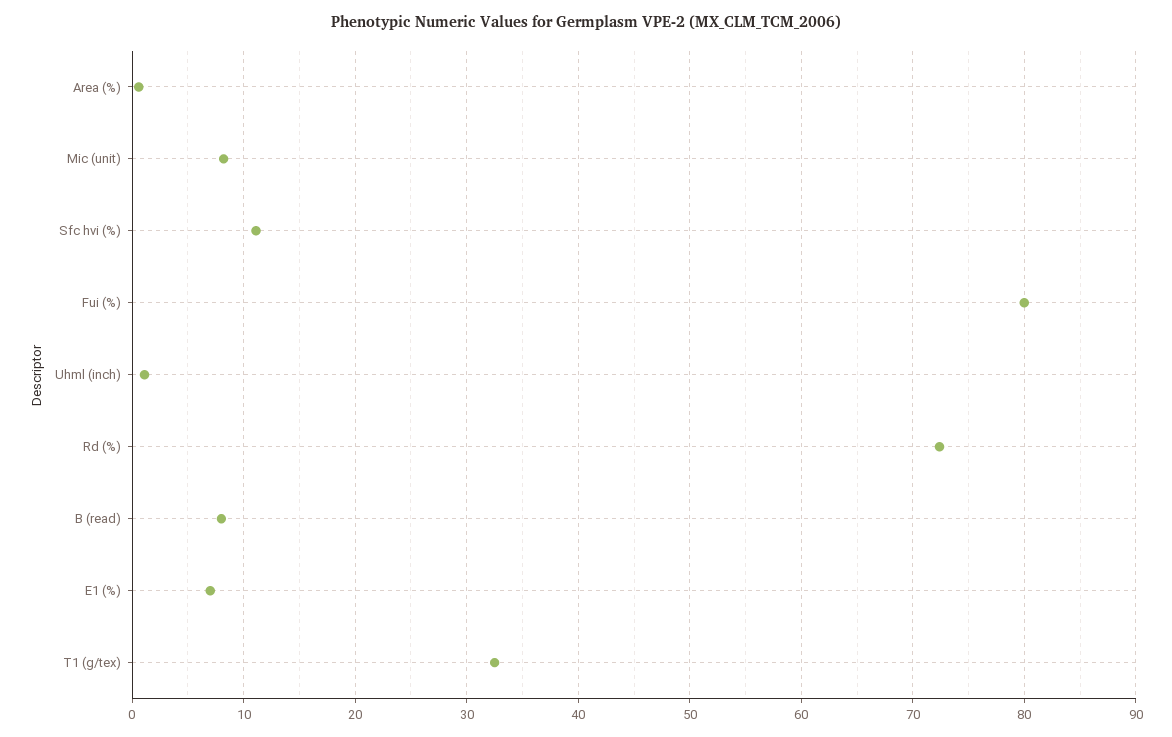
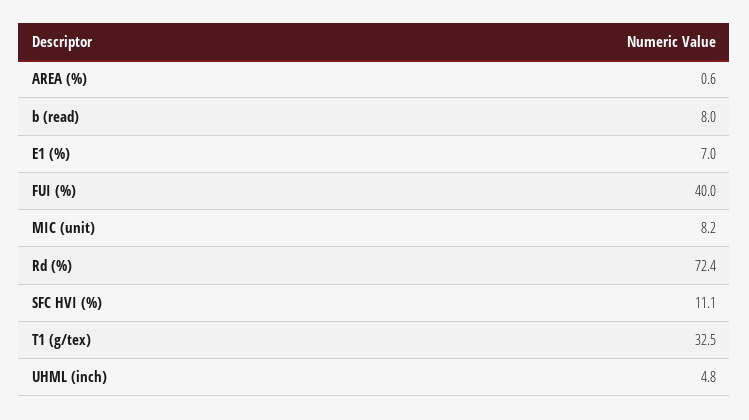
Fui (%): 80 -> 40
Uhml (inch): 1 -> 4.8

